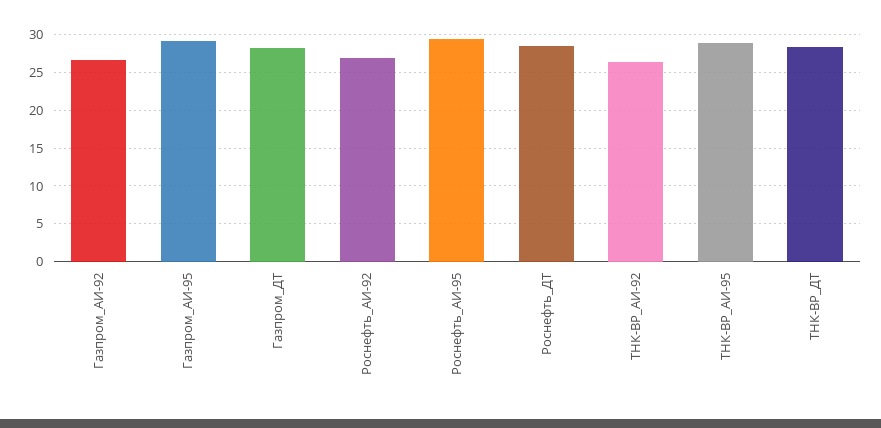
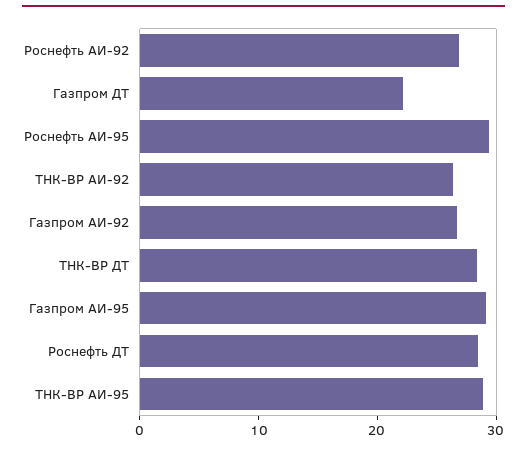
Газпром_ДТ: 28 -> 22

